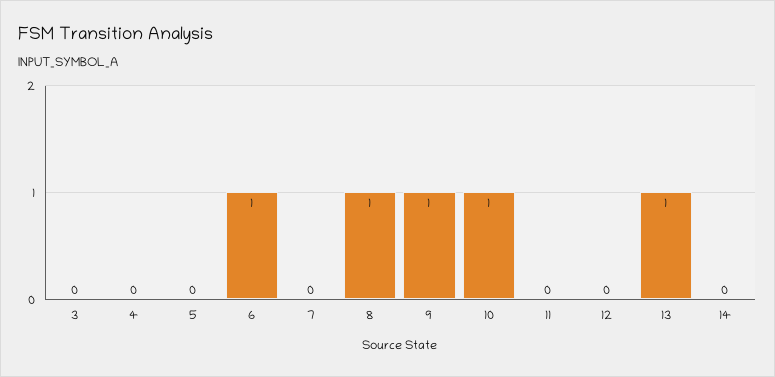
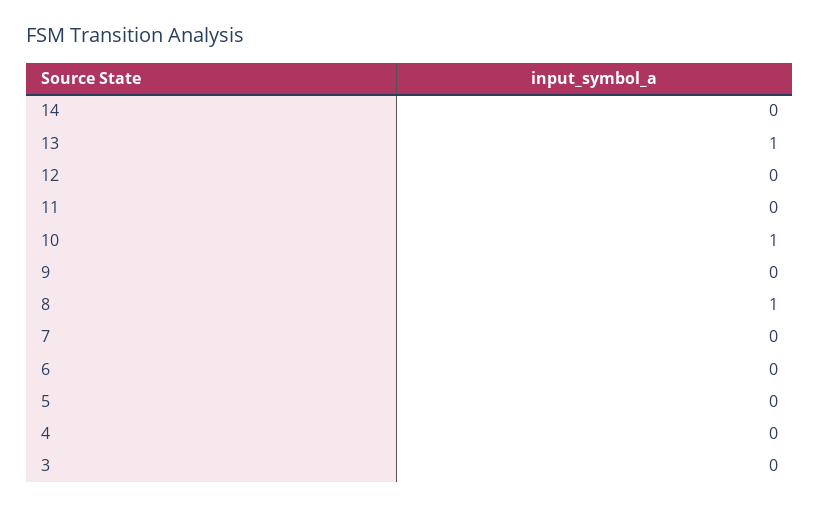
6: 1 -> 0
9: 1 -> 0

